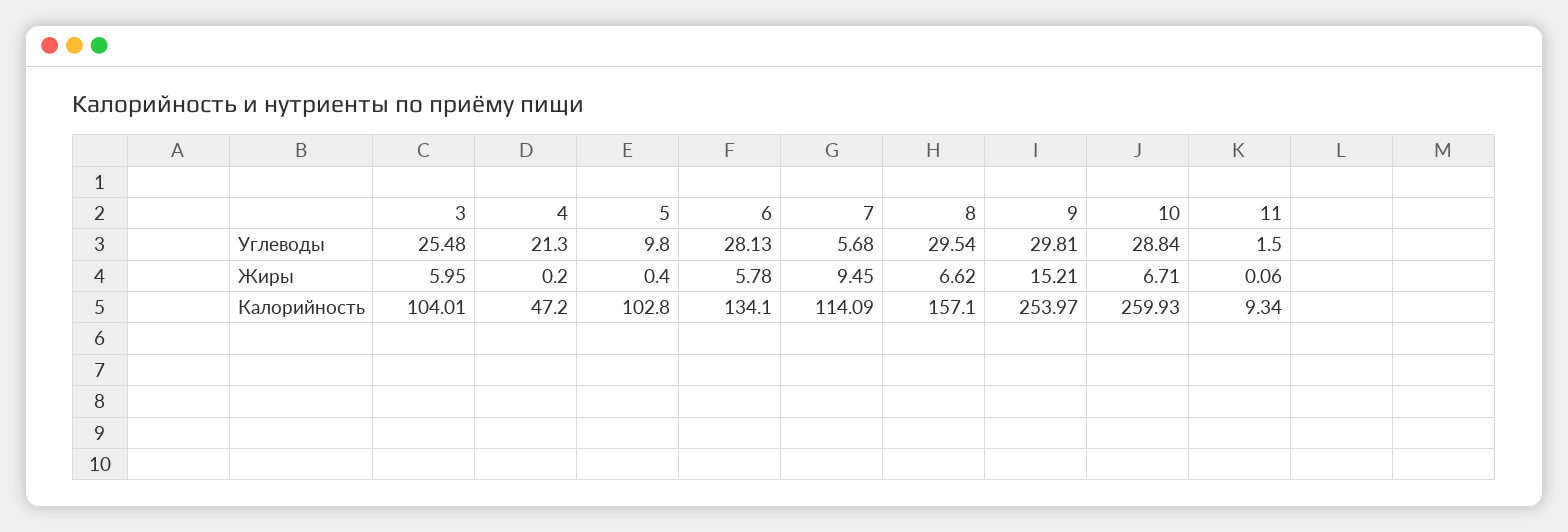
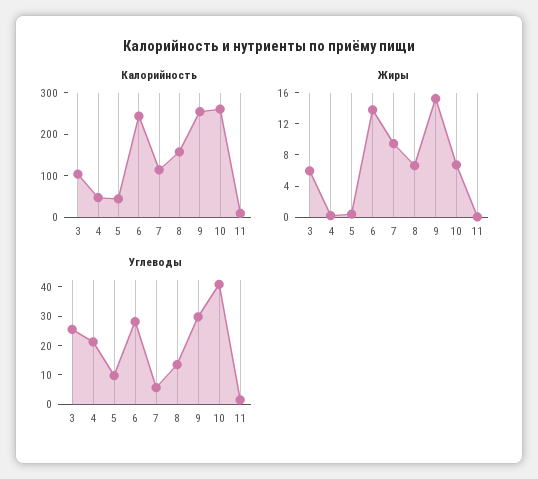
Углеводы, 8: 29.54 -> 15
Углеводы, 10: 28.84 -> 40
Жиры, 6: 5.78 -> 14
Калорийность, 5: 102.8 -> 40
Калорийность, 6: 134.1 -> 240

